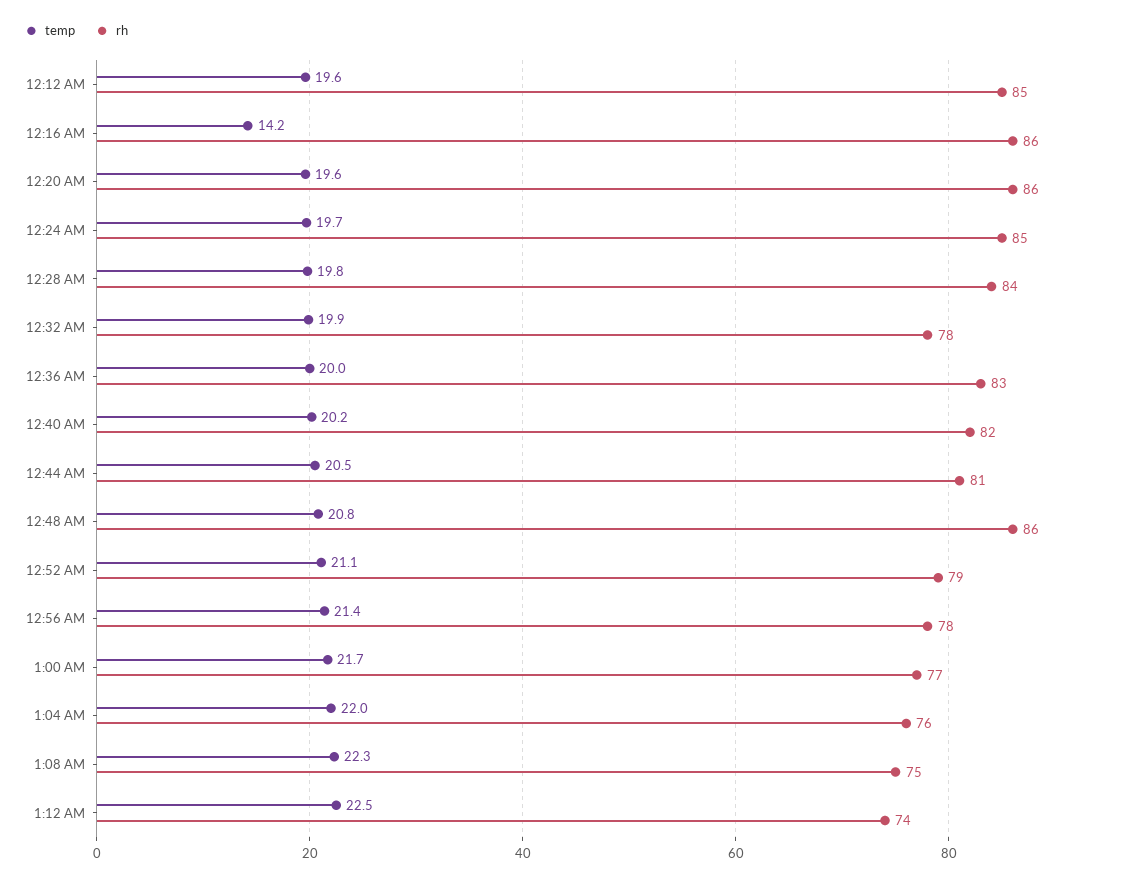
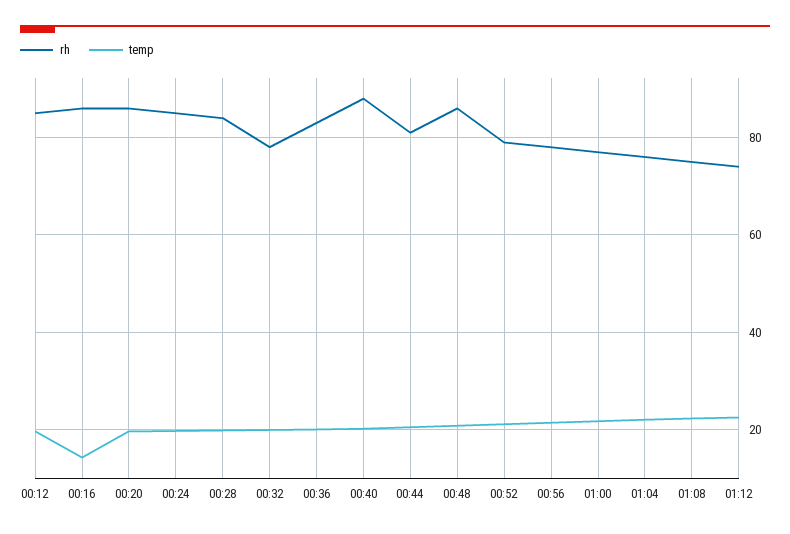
rh, 12:40 AM: 82 -> 88

